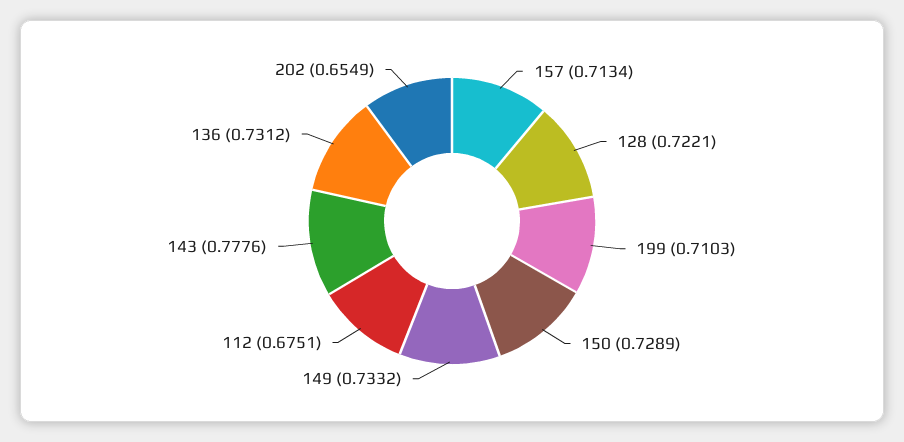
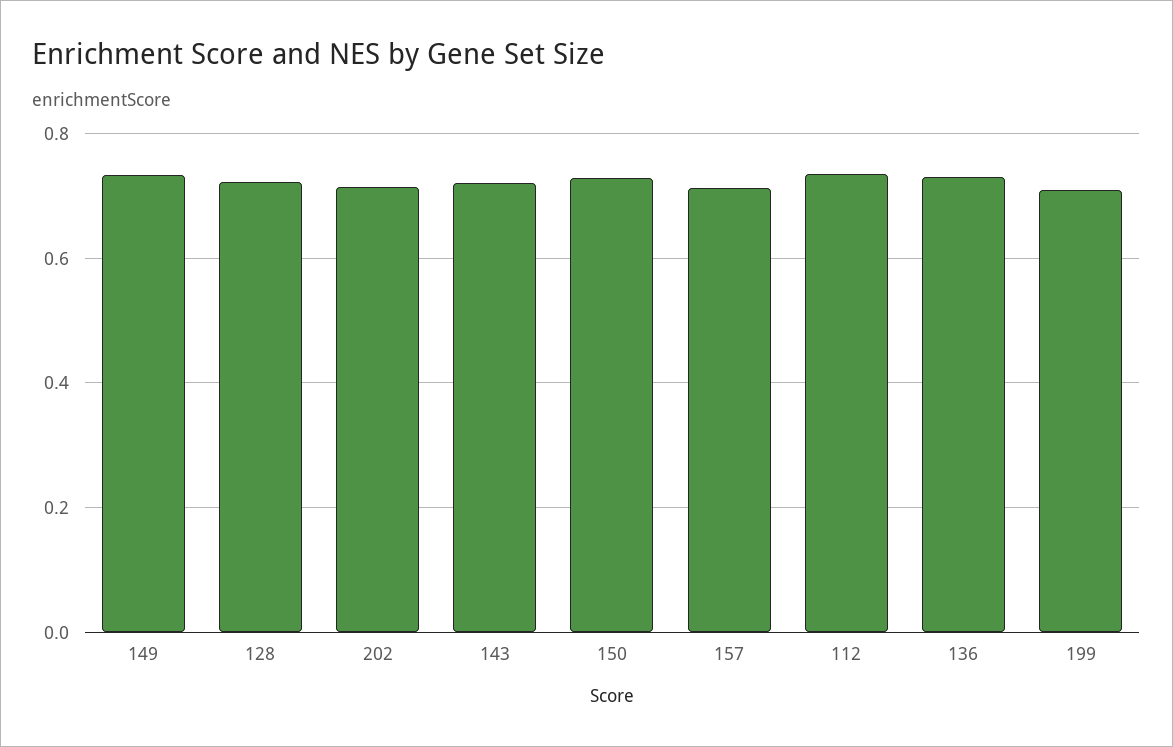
112: 0.6751 -> 0.74
143: 0.7776 -> 0.72
202: 0.6549 -> 0.72

